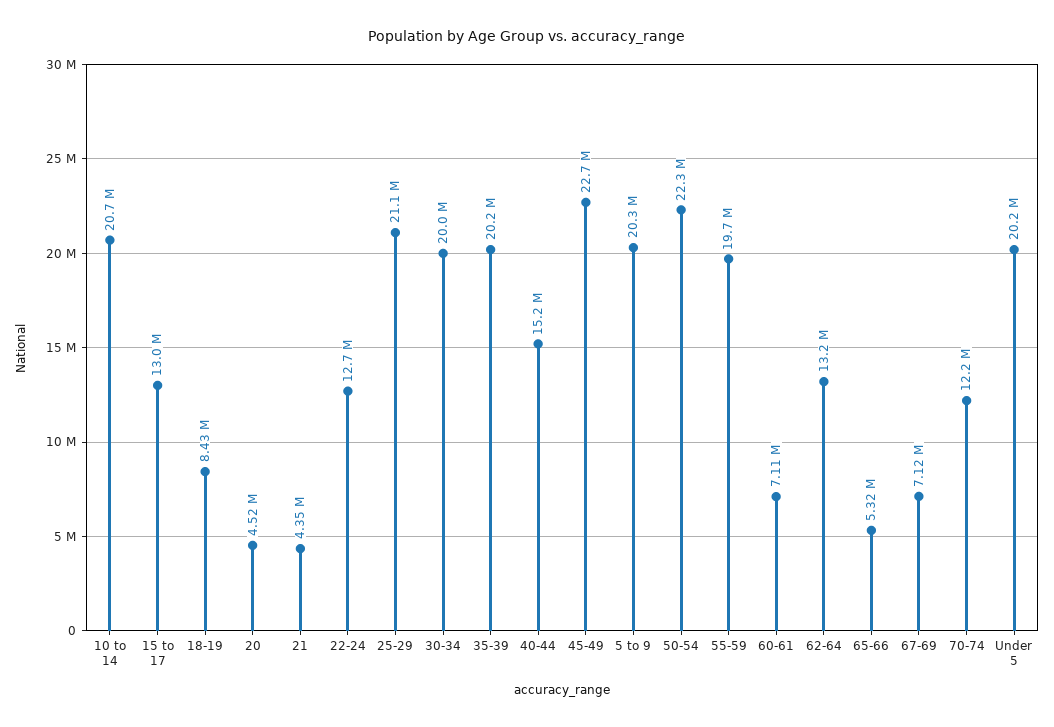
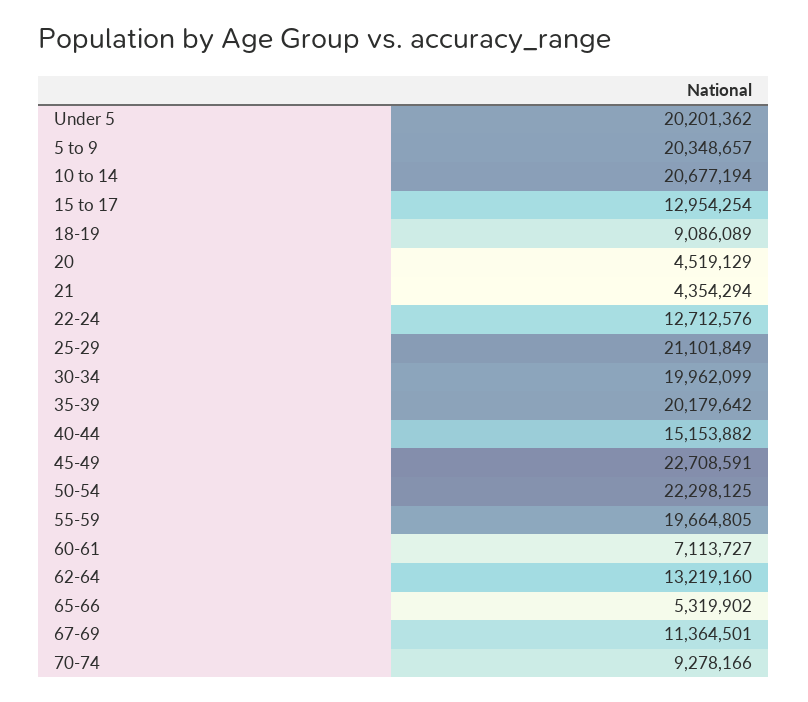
18-19: 8430000 -> 9086089
67-69: 7120000 -> 11364501
70-74: 12200000 -> 9278166

